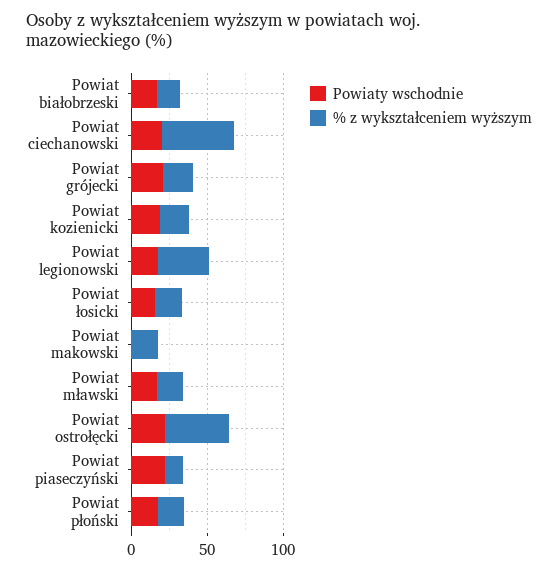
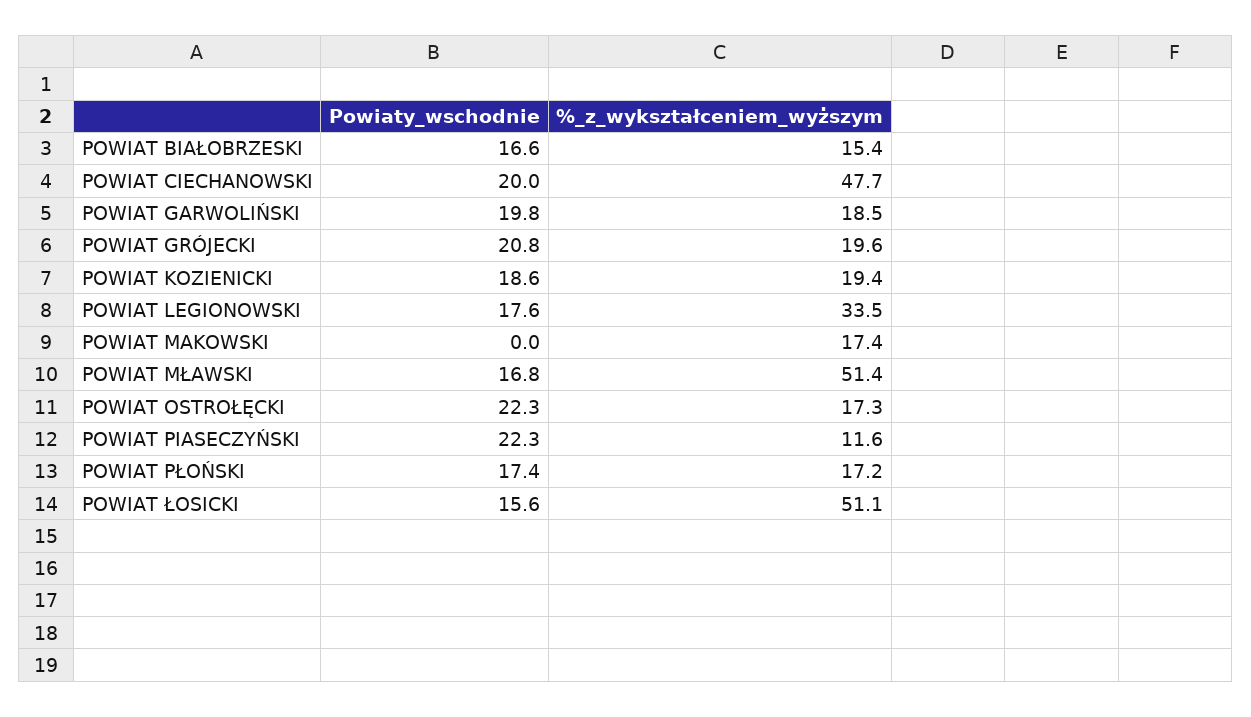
% z wykształceniem wyższym, Powiat łosicki: 20 -> 51.1
% z wykształceniem wyższym, Powiat mławski: 20 -> 51.4
% z wykształceniem wyższym, Powiat ostrołęcki: 40 -> 17.3
Powiaty wschodnie, POWIAT GARWOLIŃSKI: none -> 19.8
% z wykształceniem wyższym, POWIAT GARWOLIŃSKI: none -> 18.5

